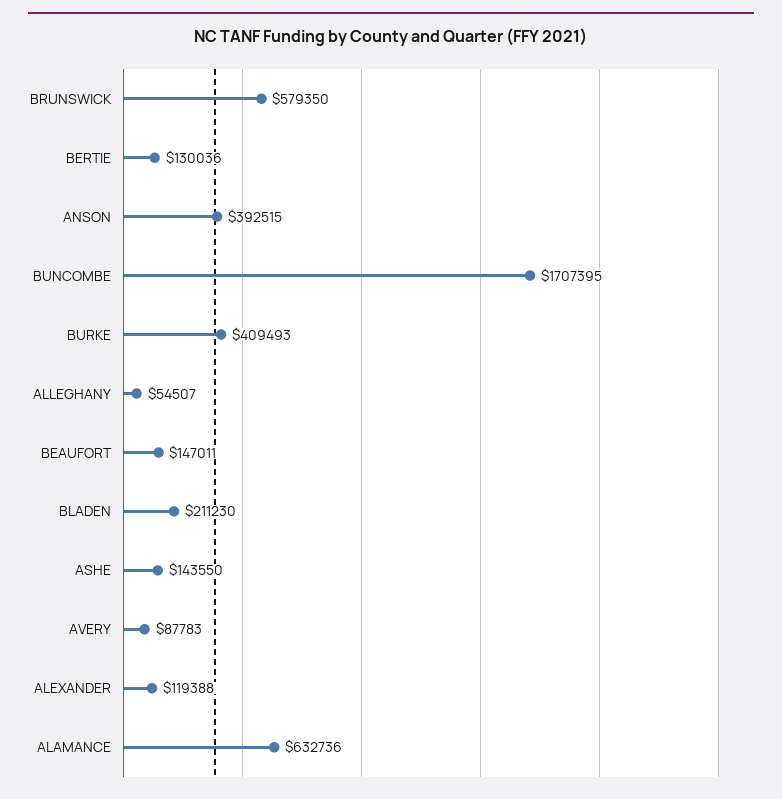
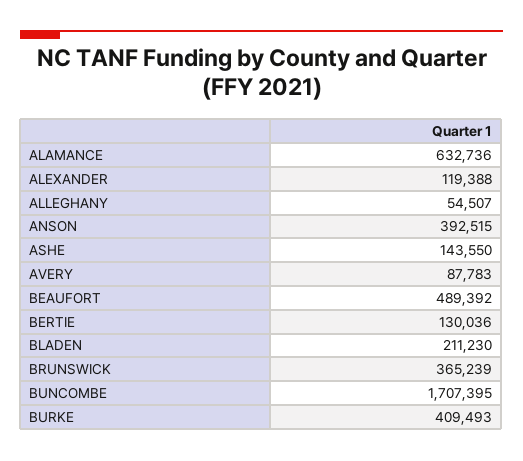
BRUNSWICK: 579350 -> 365239
BEAUFORT: 147011 -> 489392

